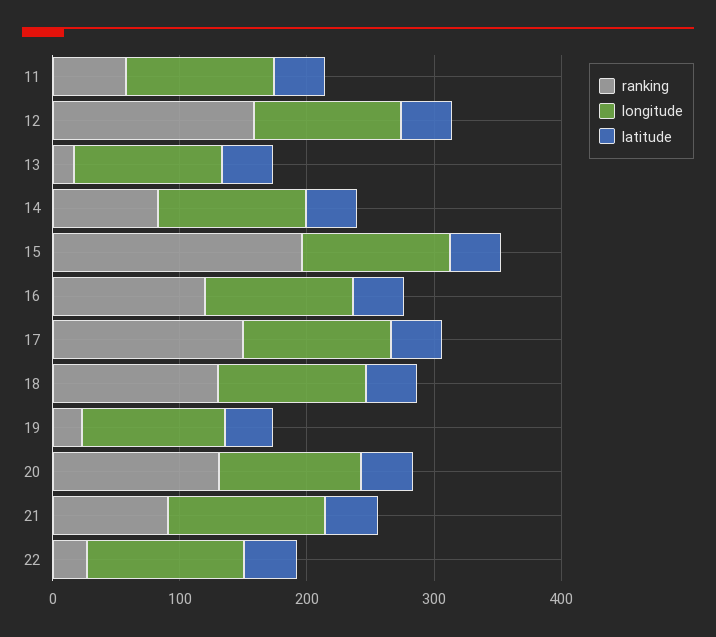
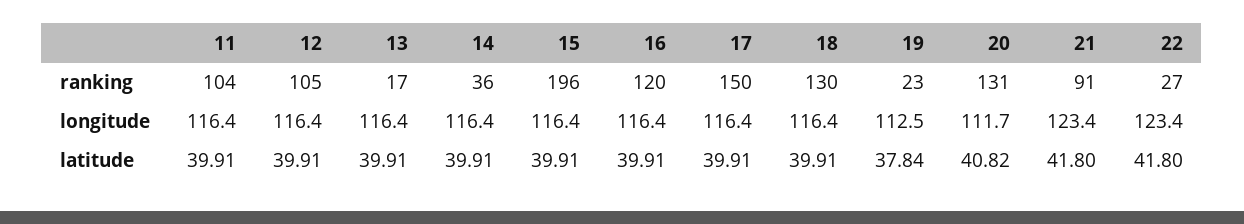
ranking, 11: 60 -> 104
ranking, 12: 160 -> 105
ranking, 14: 80 -> 36

